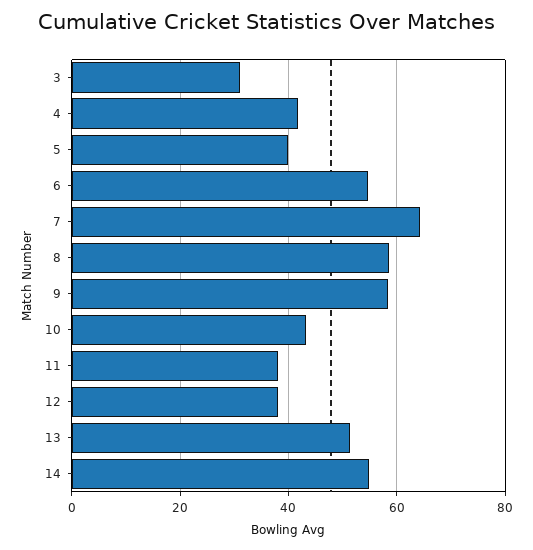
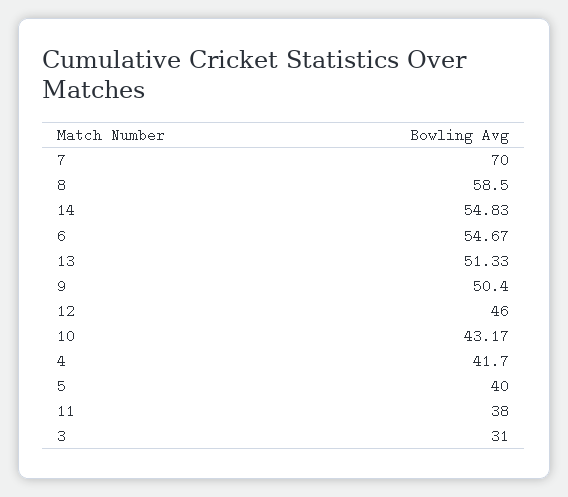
7: 64 -> 70
9: 58 -> 50.4
12: 38 -> 46

